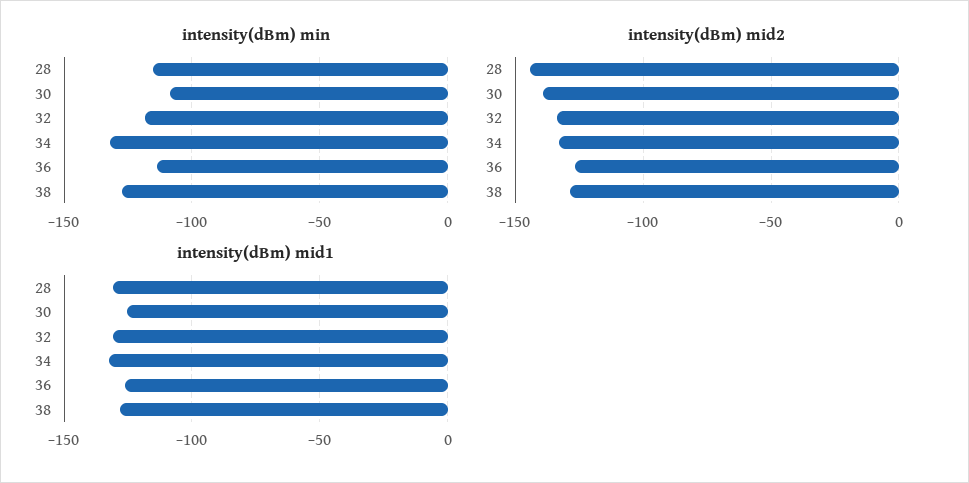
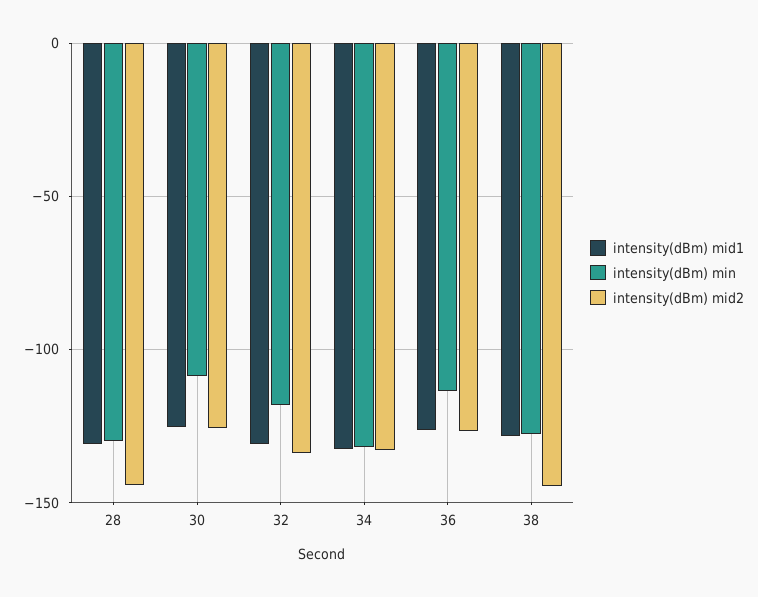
intensity(dBm) min, 28: -115 -> -130
intensity(dBm) mid2, 30: -140 -> -125
intensity(dBm) mid2, 38: -130 -> -145

